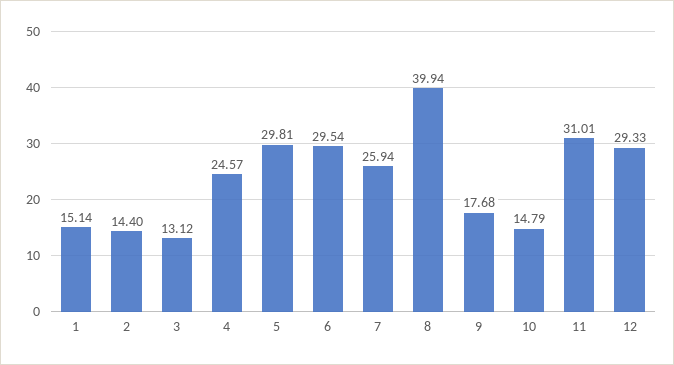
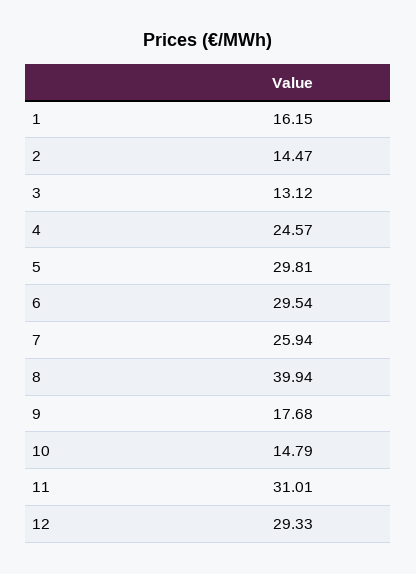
1: 15.14 -> 16.15
2: 14.4 -> 14.47

